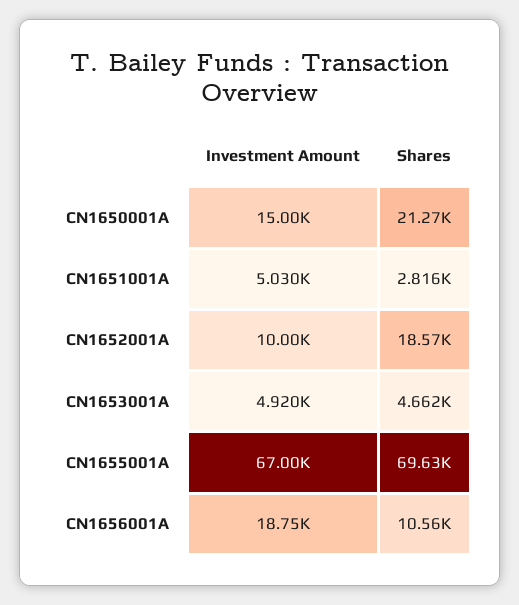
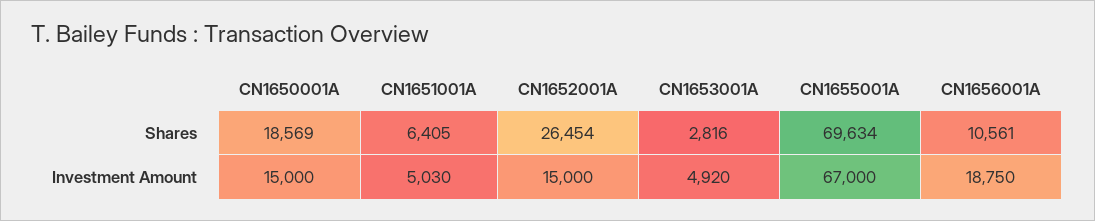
Shares, CN1650001A: 21270 -> 18569
Shares, CN1651001A: 2816 -> 6405
Investment Amount, CN1652001A: 10000 -> 15000
Shares, CN1652001A: 18570 -> 26454
Shares, CN1653001A: 4662 -> 2816

